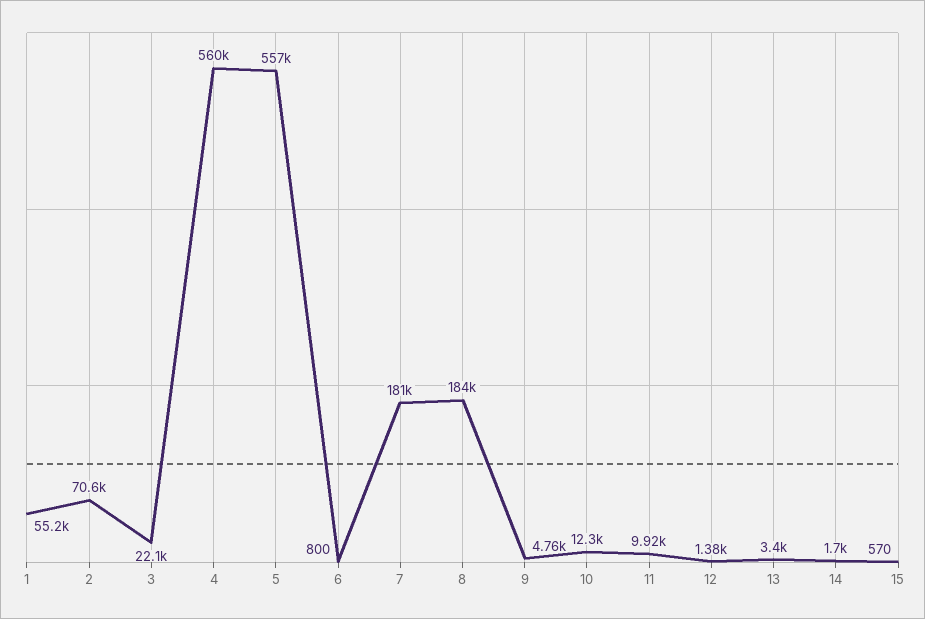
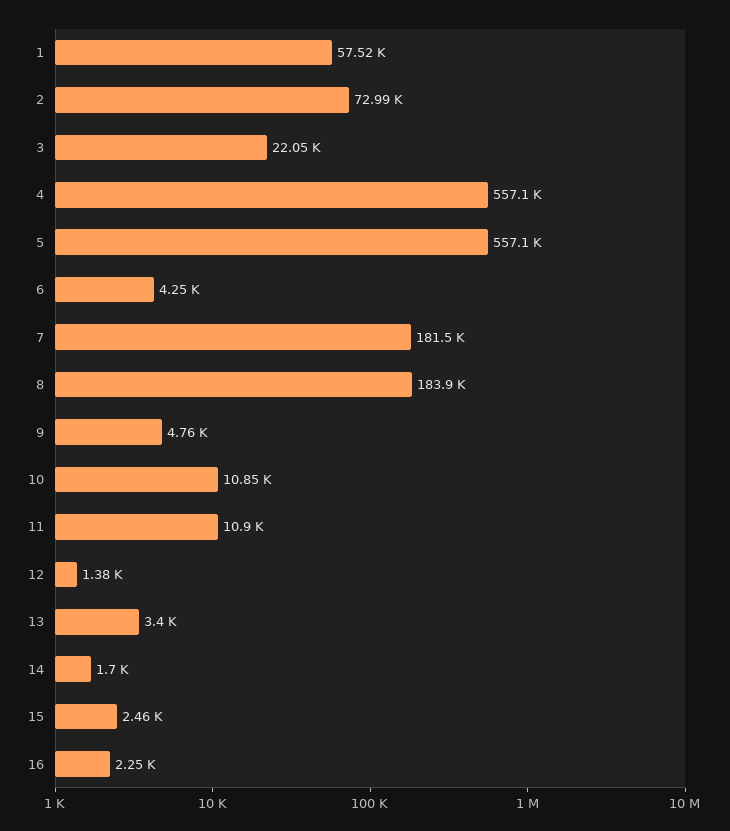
1: 55200 -> 57520
2: 70600 -> 72990
4: 560000 -> 557100
6: 800 -> 4250
10: 12300 -> 10850
11: 9920 -> 10900
15: 570 -> 2460
16: none -> 2250

